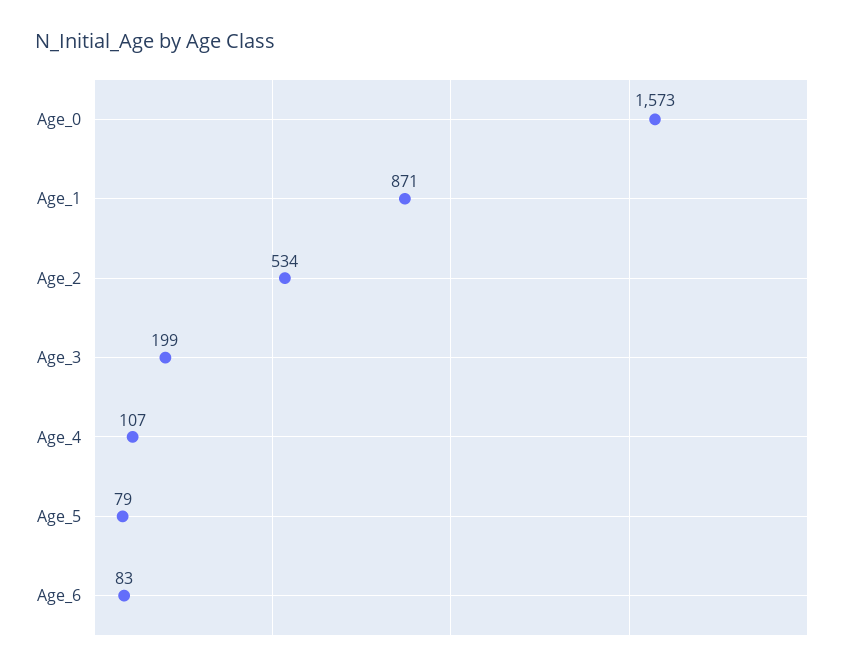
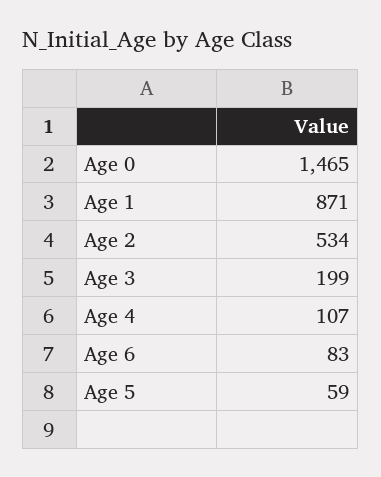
Age_0: 1573 -> 1465
Age_5: 79 -> 59

